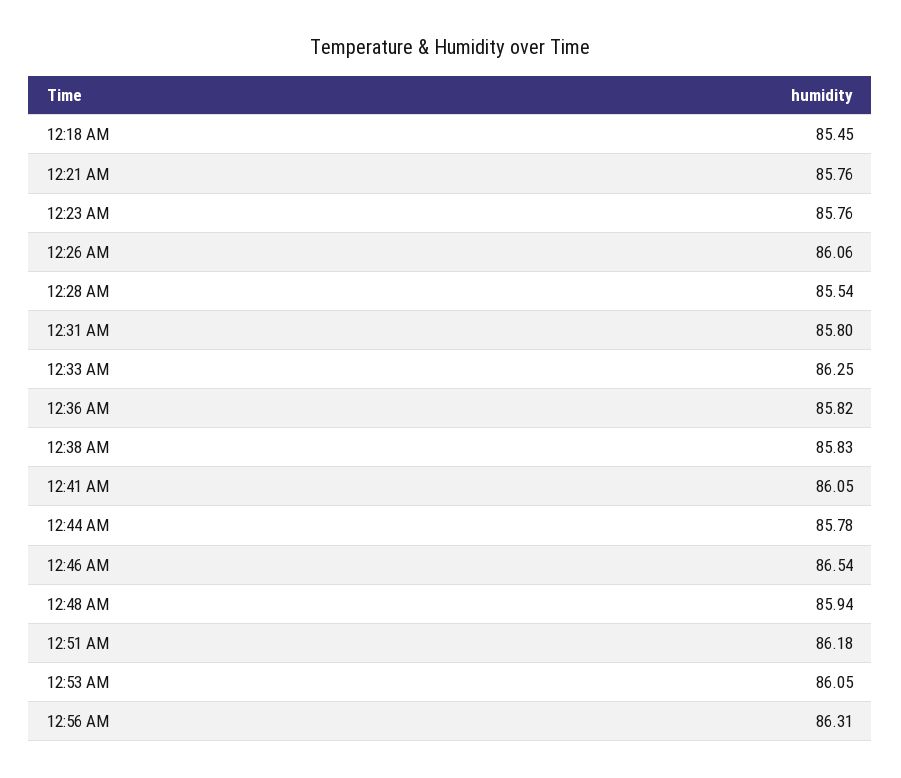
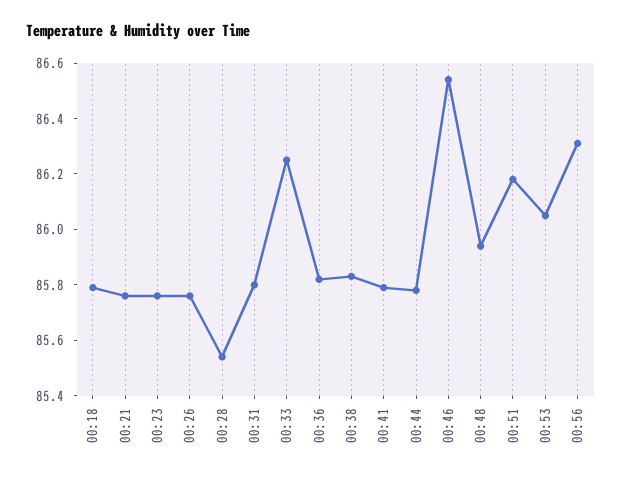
12:18 AM: 85.45 -> 85.8
12:26 AM: 86.06 -> 85.75
12:41 AM: 86.05 -> 85.8

